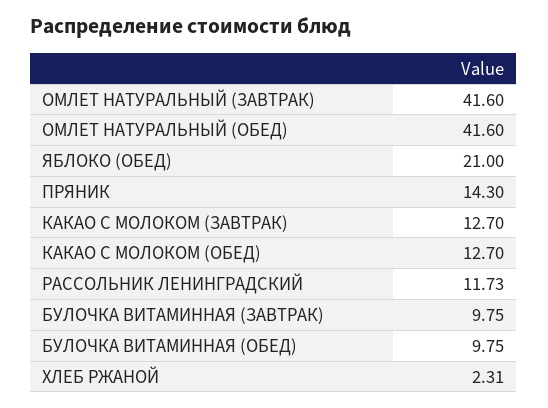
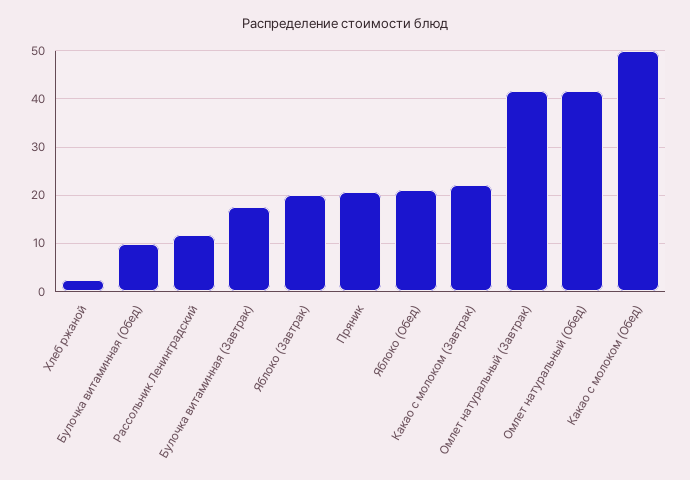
ПРЯНИК: 14.3 -> 20
КАКАО С МОЛОКОМ (ЗАВТРАК): 12.7 -> 22
КАКАО С МОЛОКОМ (ОБЕД): 12.7 -> 50
БУЛОЧКА ВИТАМИННАЯ (ЗАВТРАК): 9.75 -> 18
Яблоко (Завтрак): none -> 20

